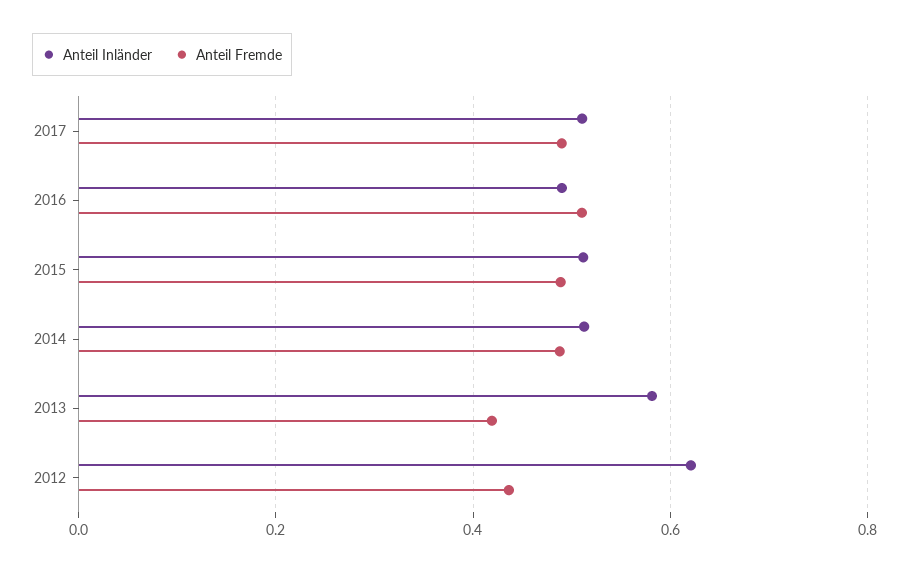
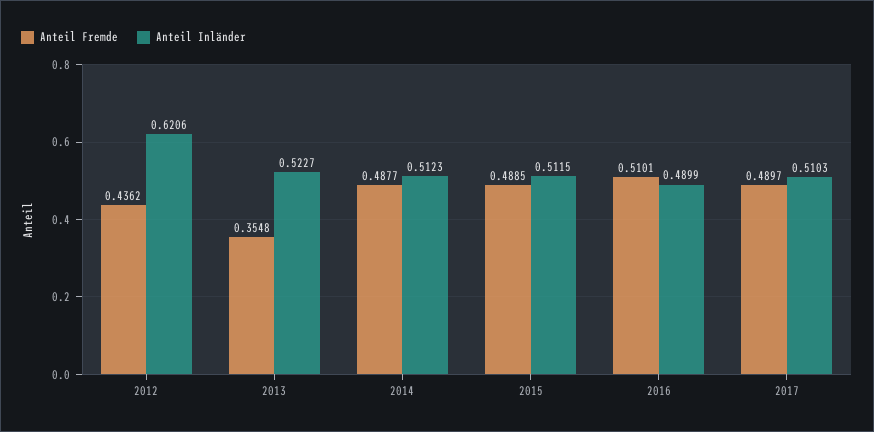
Anteil Inländer, 2013: 0.58 -> 0.5227
Anteil Fremde, 2013: 0.42 -> 0.3548

